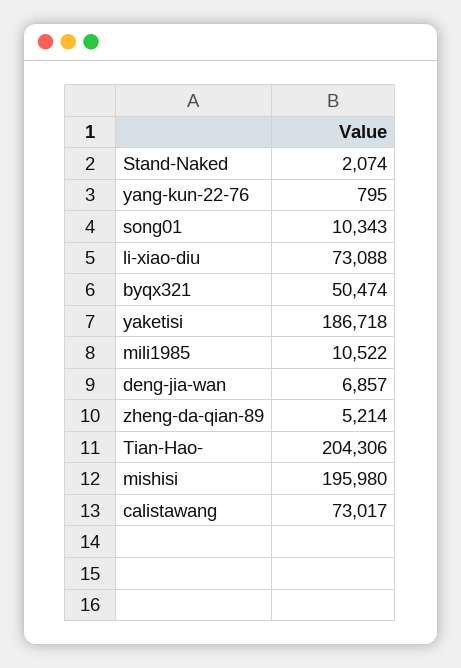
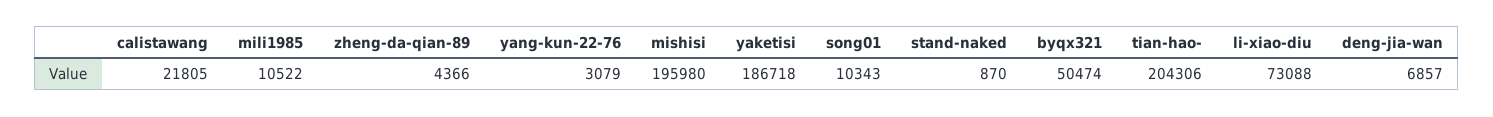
Stand-Naked: 2074 -> 870
yang-kun-22-76: 795 -> 3079
zheng-da-qian-89: 5214 -> 4366
calistawang: 73017 -> 21805

